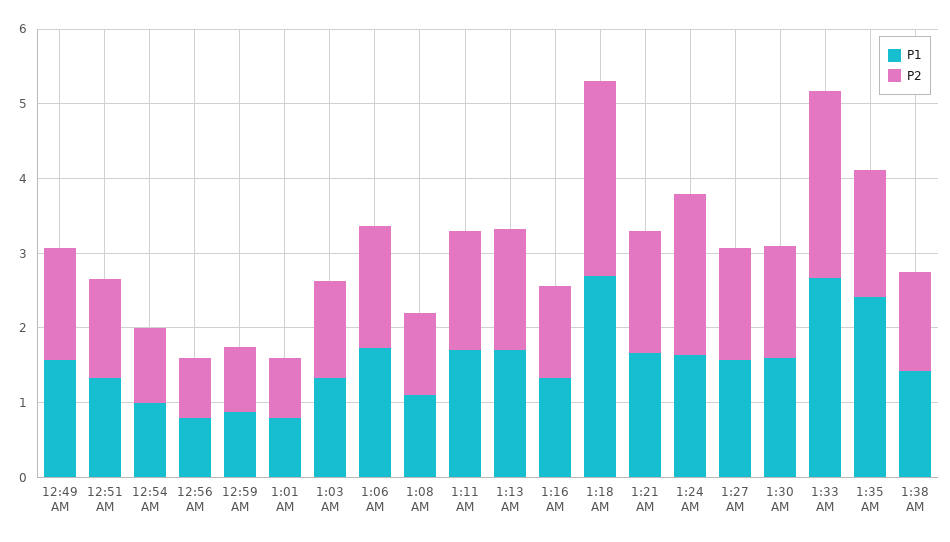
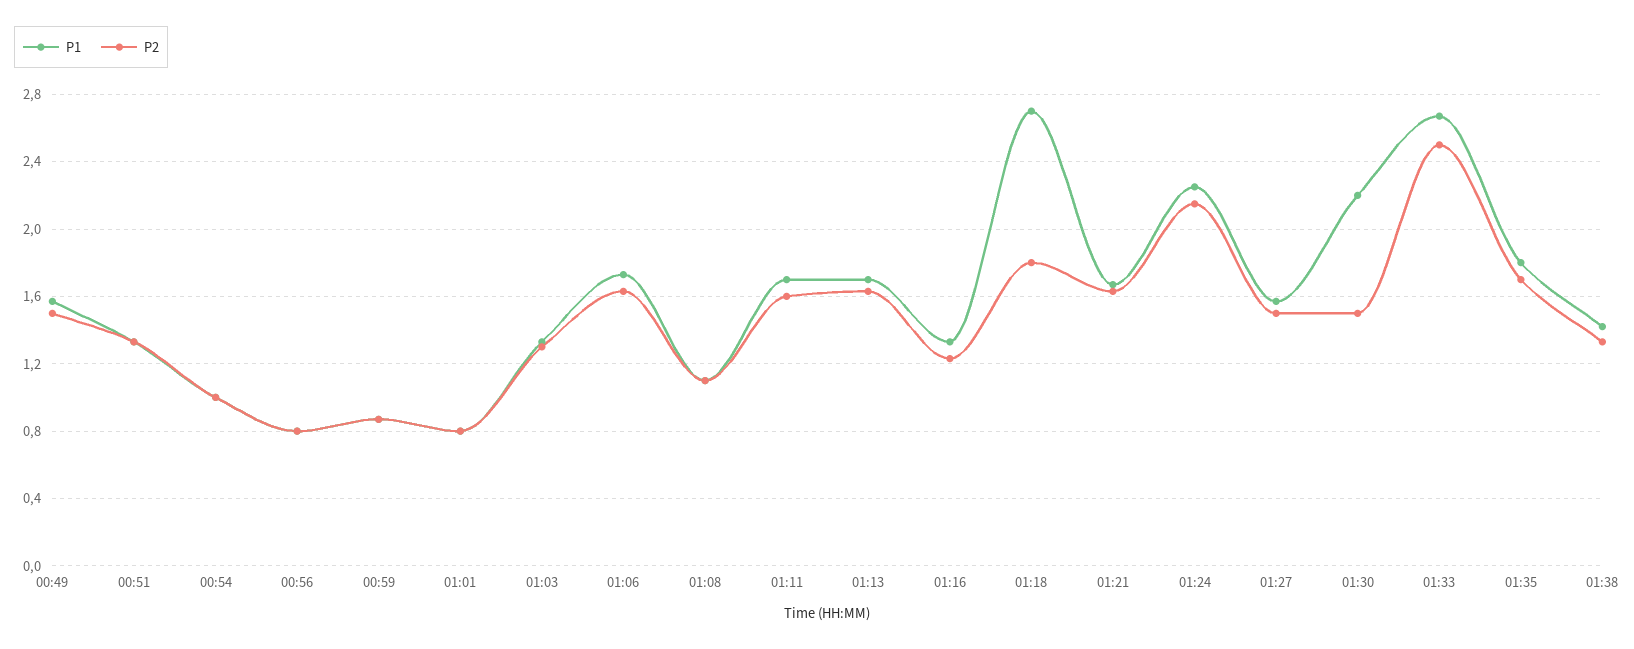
P2, 1:18 AM: 2.6 -> 1.8
P1, 1:24 AM: 1.6 -> 2.25
P1, 1:30 AM: 1.6 -> 2.2
P1, 1:35 AM: 2.4 -> 1.8

